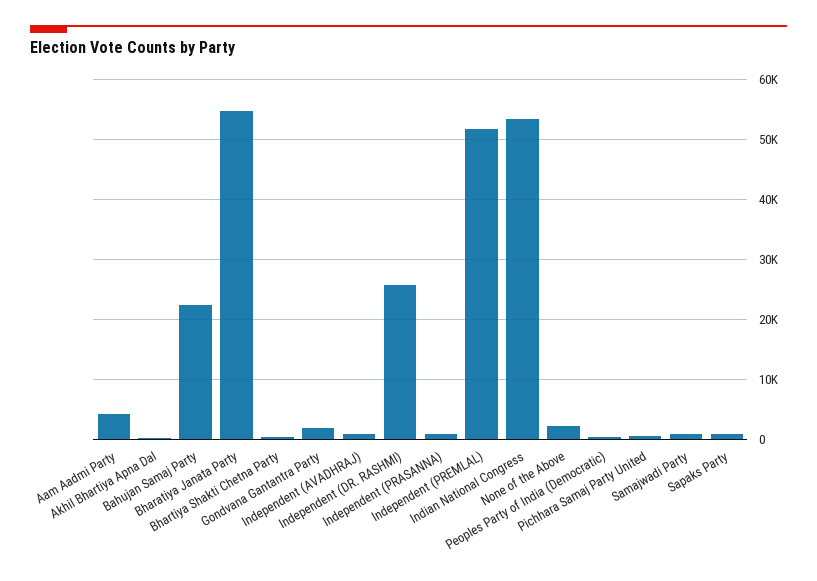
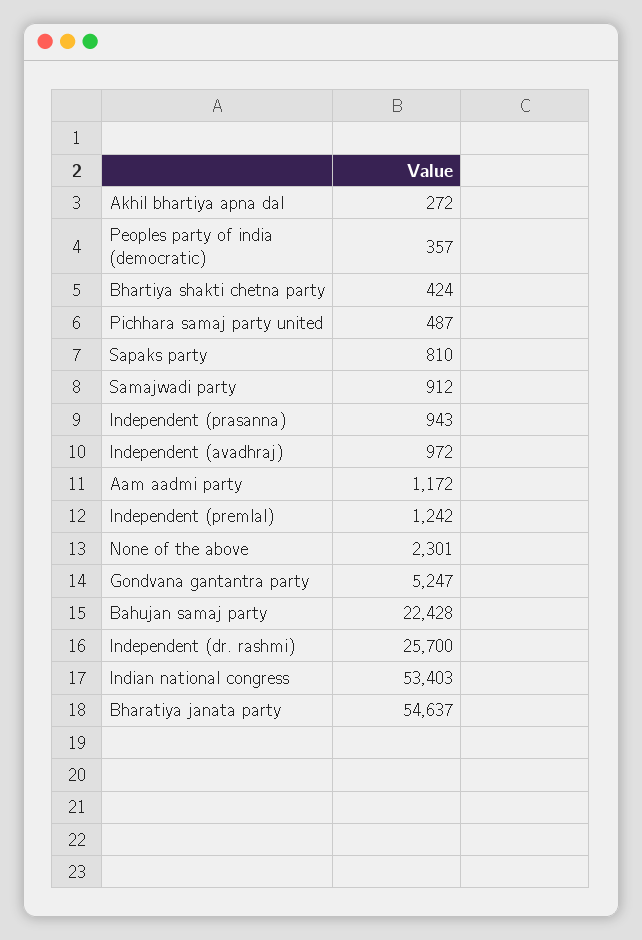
Aam Aadmi Party: 4000 -> 1172
Gondvana Gantantra Party: 2000 -> 5247
Independent (PREMLAL): 52000 -> 1242

